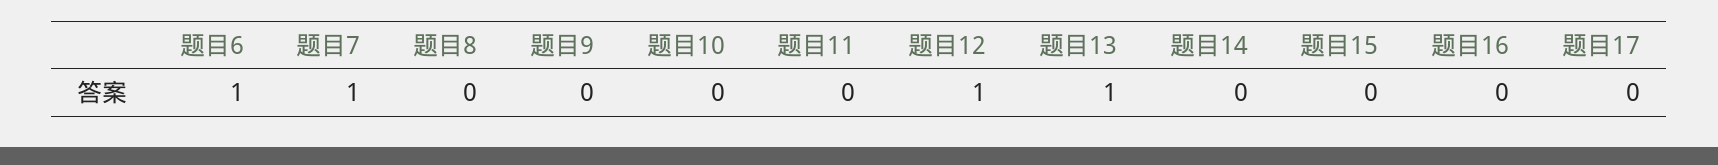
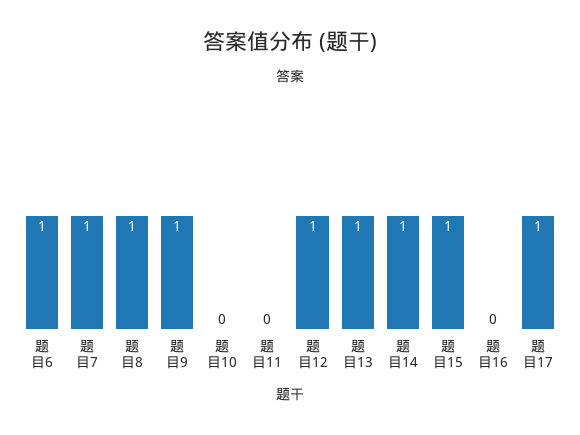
题目8: 0 -> 1
题目9: 0 -> 1
题目14: 0 -> 1
题目15: 0 -> 1
题目17: 0 -> 1

